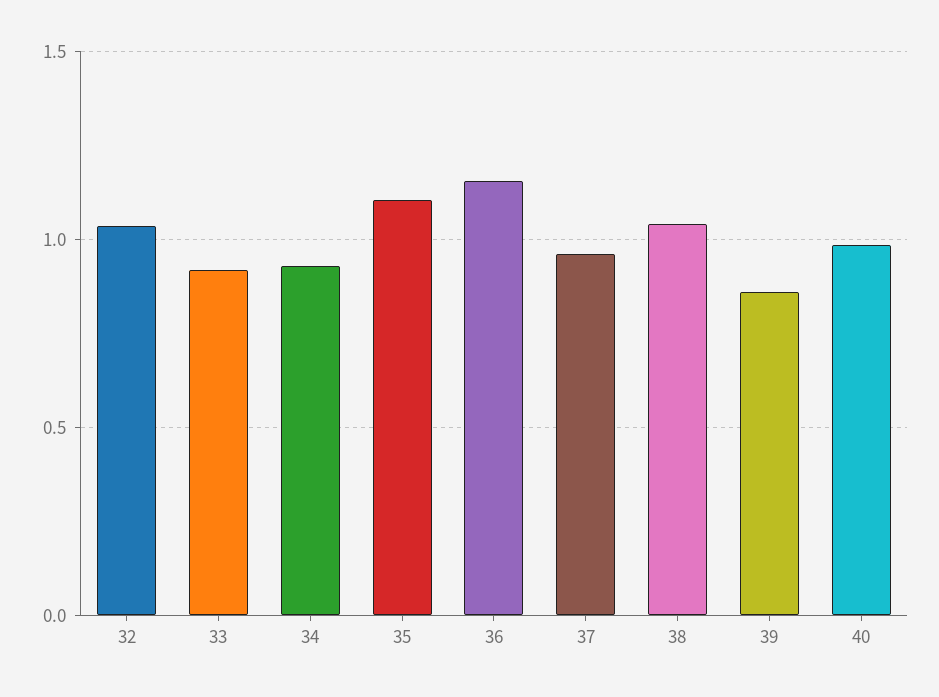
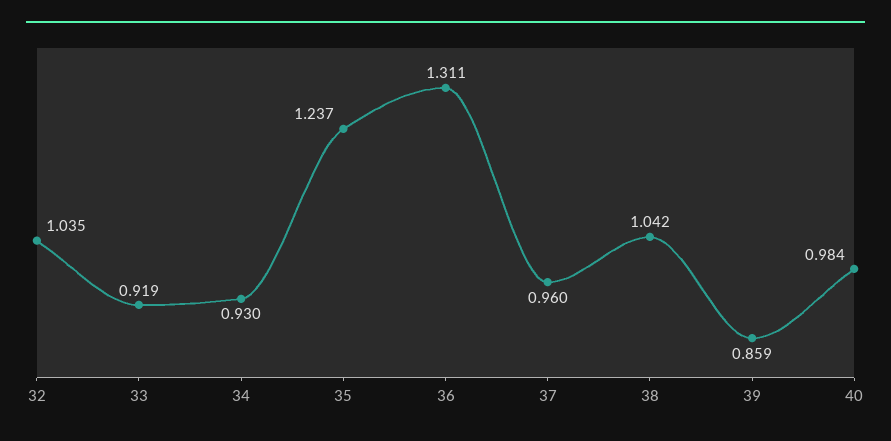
35: 1.1 -> 1.237
36: 1.15 -> 1.311

